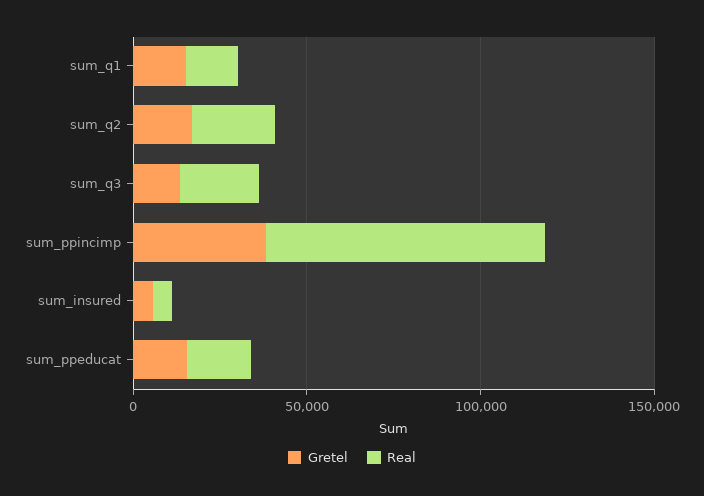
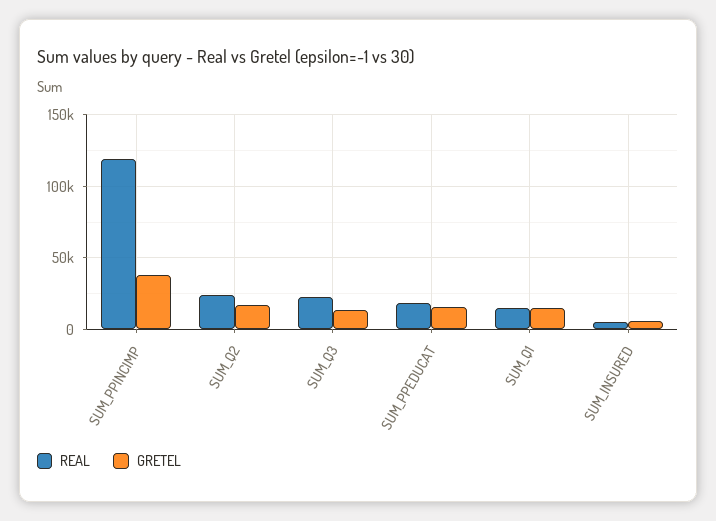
Real, sum_ppincimp: 80000 -> 120000

